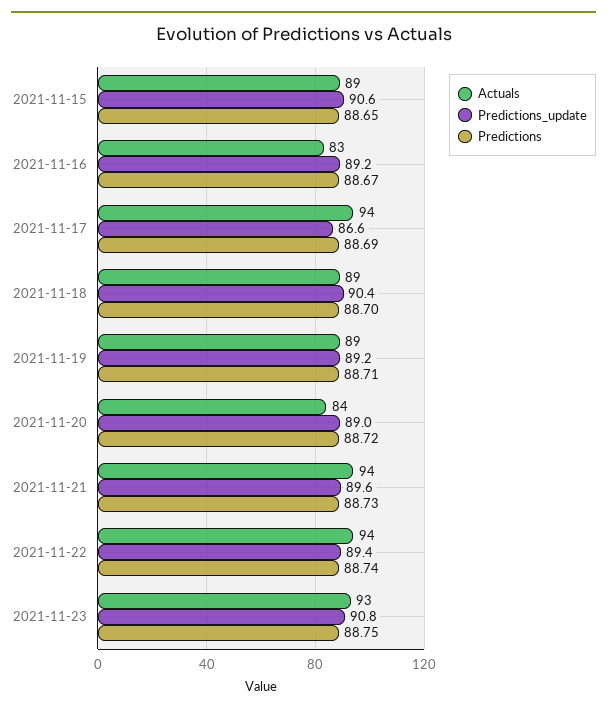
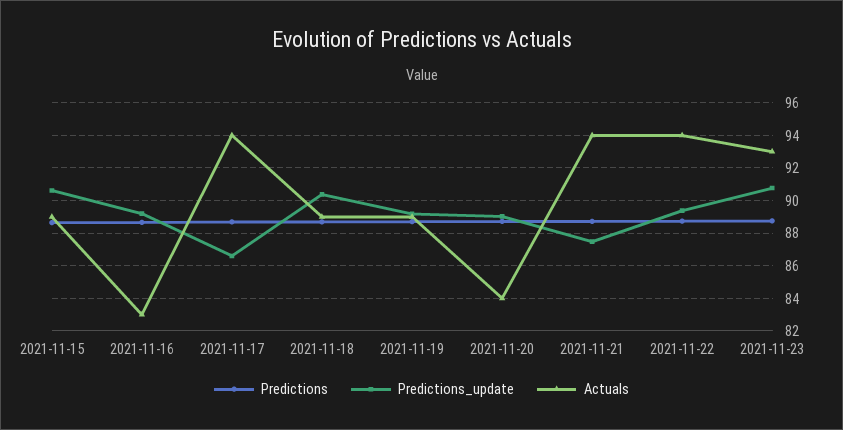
Predictions_update, 2021-11-21: 89.6 -> 87.5

